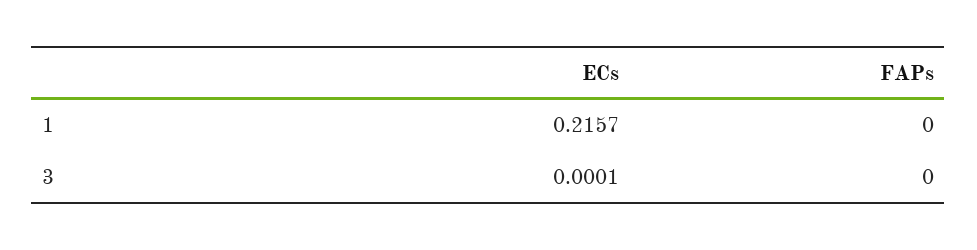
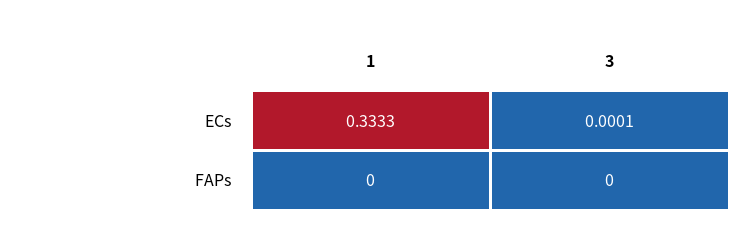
ECs, 1: 0.2157 -> 0.3333

